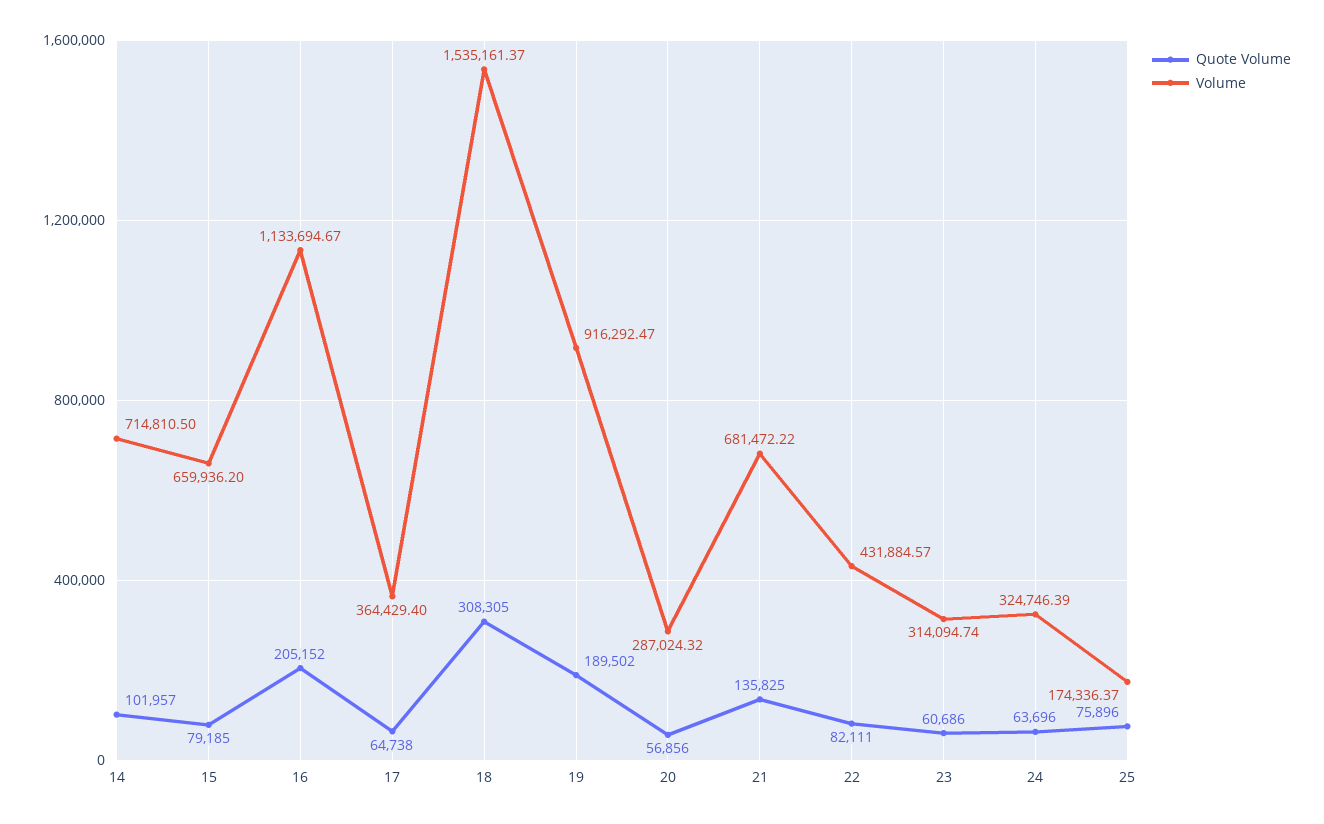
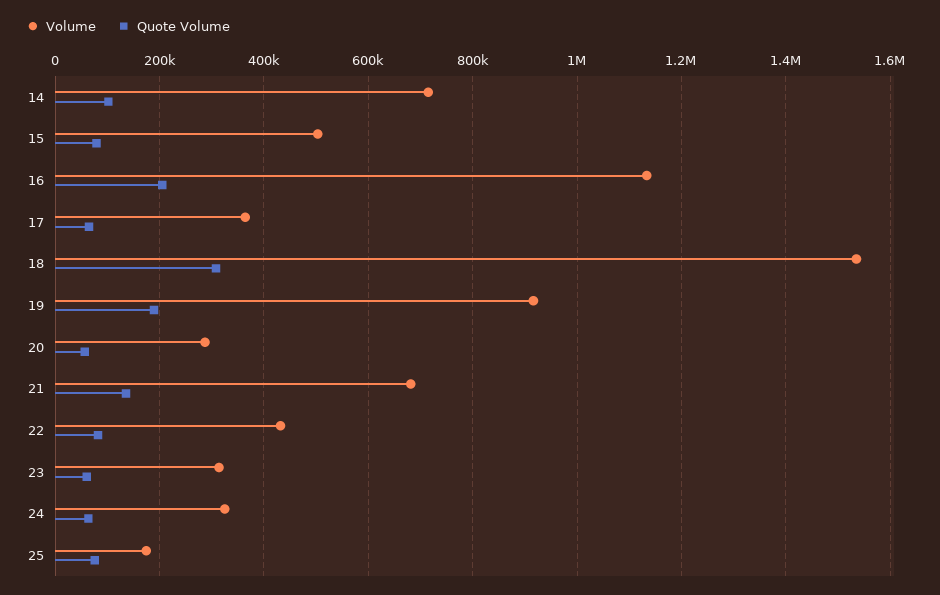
Volume, 15: 659936.2 -> 500000

